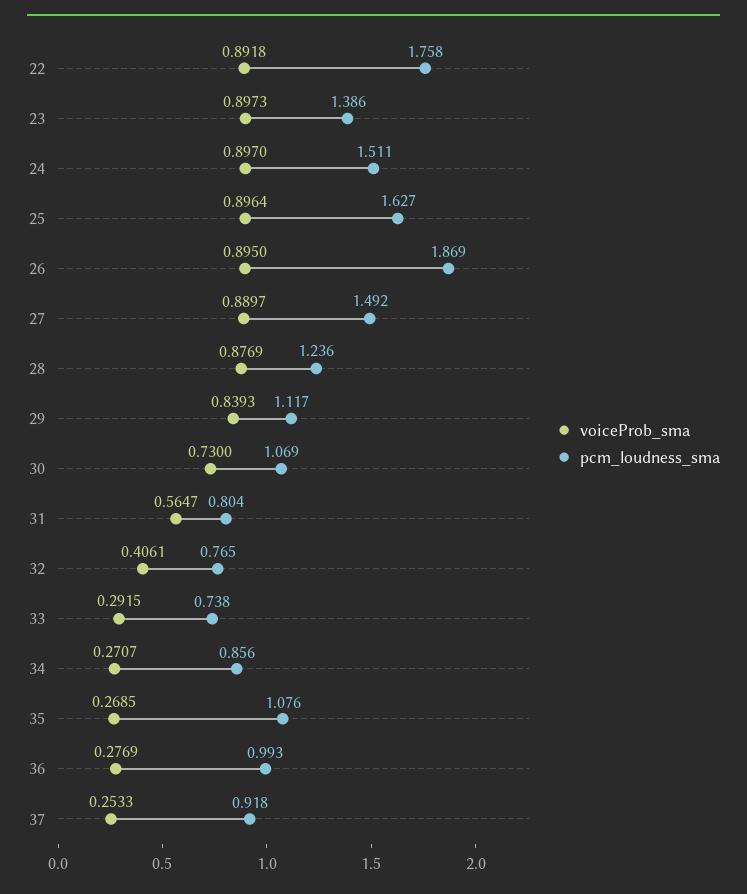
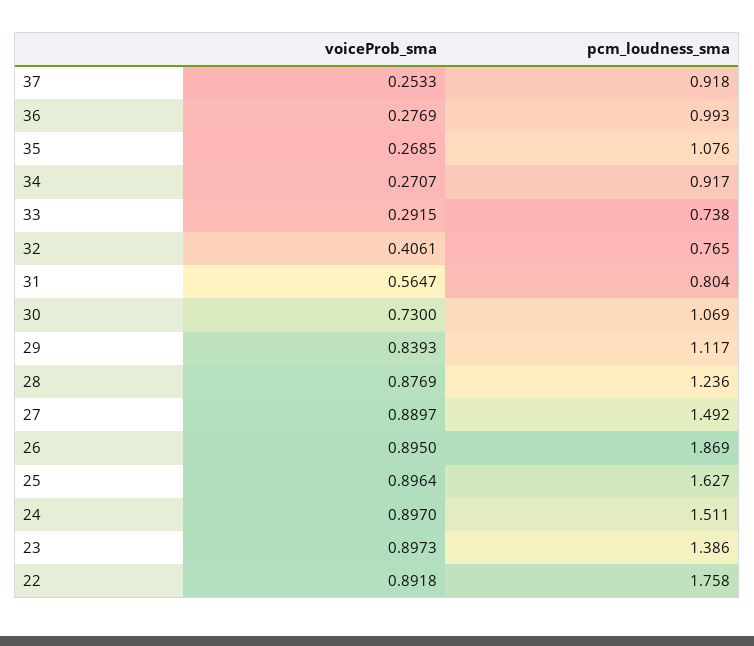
pcm_loudness_sma, 34: 0.856 -> 0.917

